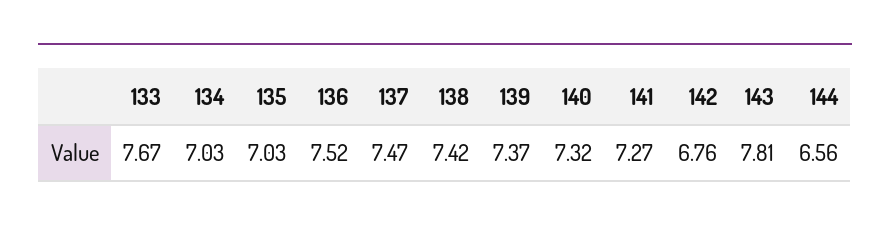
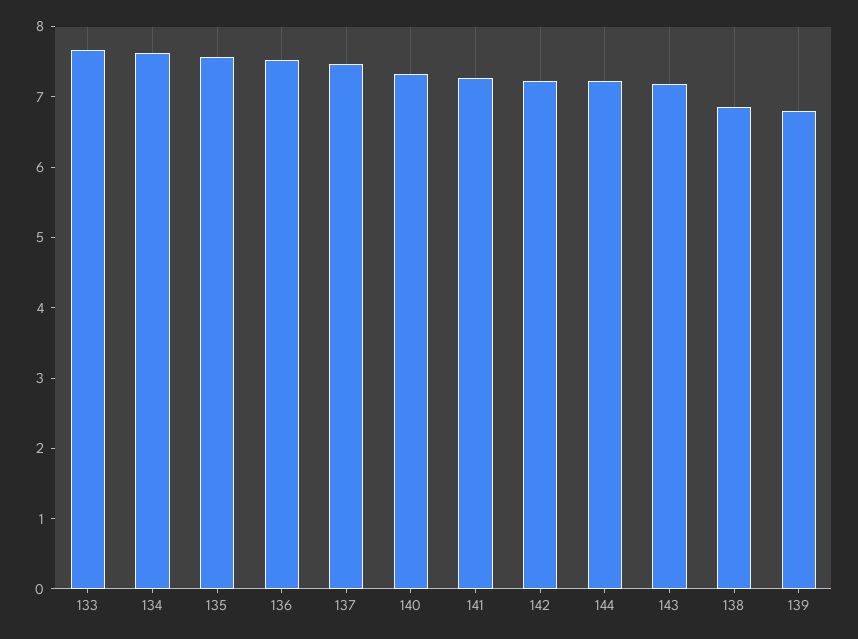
134: 7.03 -> 7.6
135: 7.03 -> 7.6
138: 7.42 -> 6.8
139: 7.37 -> 6.8
142: 6.76 -> 7.2
143: 7.81 -> 7.2
144: 6.56 -> 7.2

